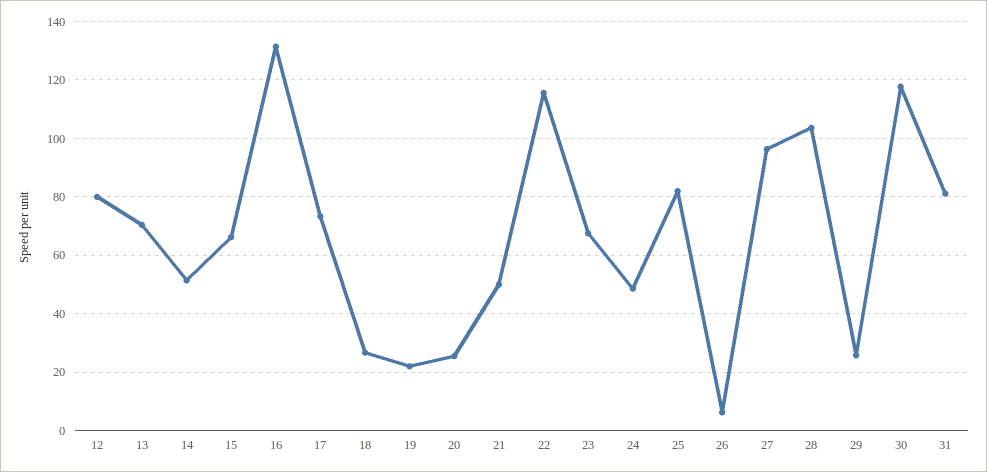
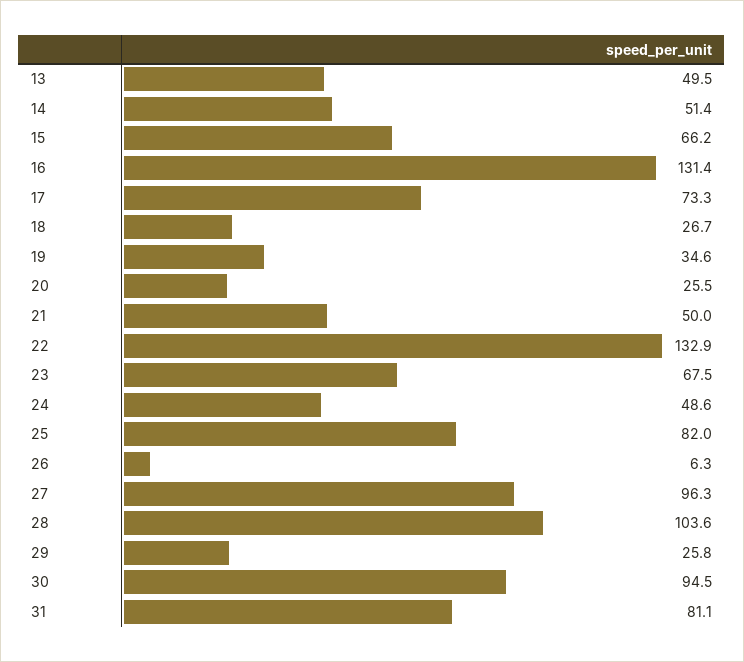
12: 80 -> none
13: 70 -> 49.5
19: 22.5 -> 34.6
22: 115 -> 132.9
30: 117.5 -> 94.5

